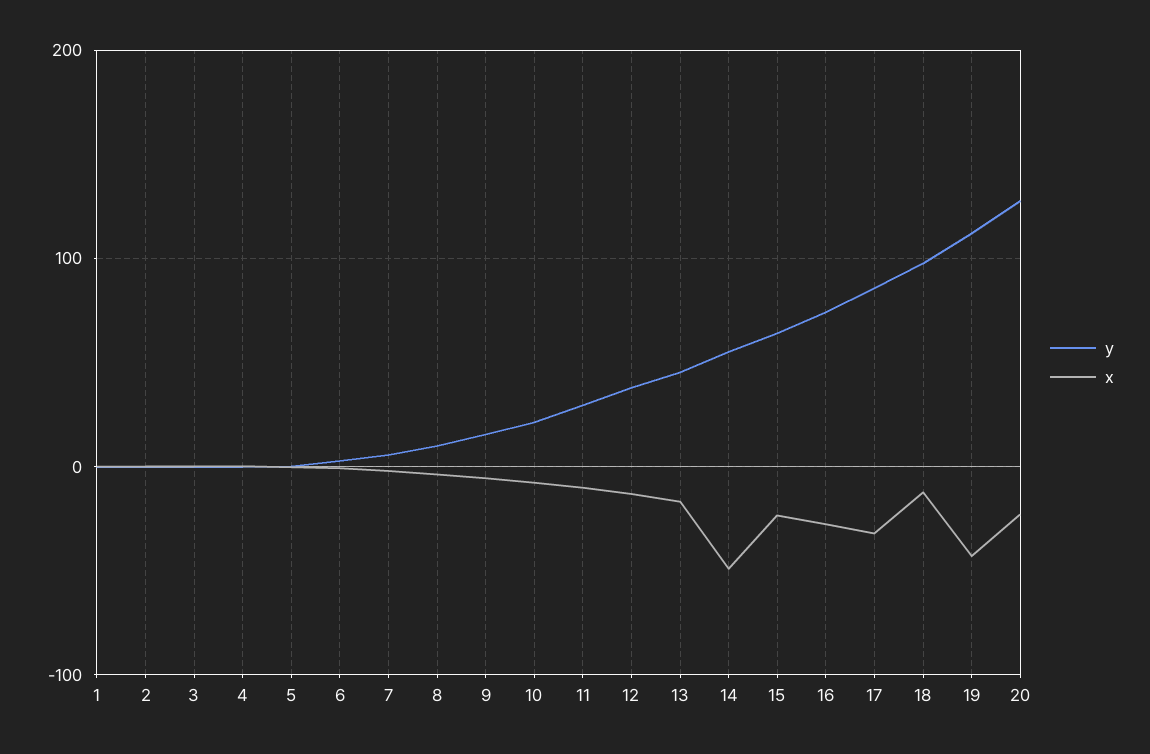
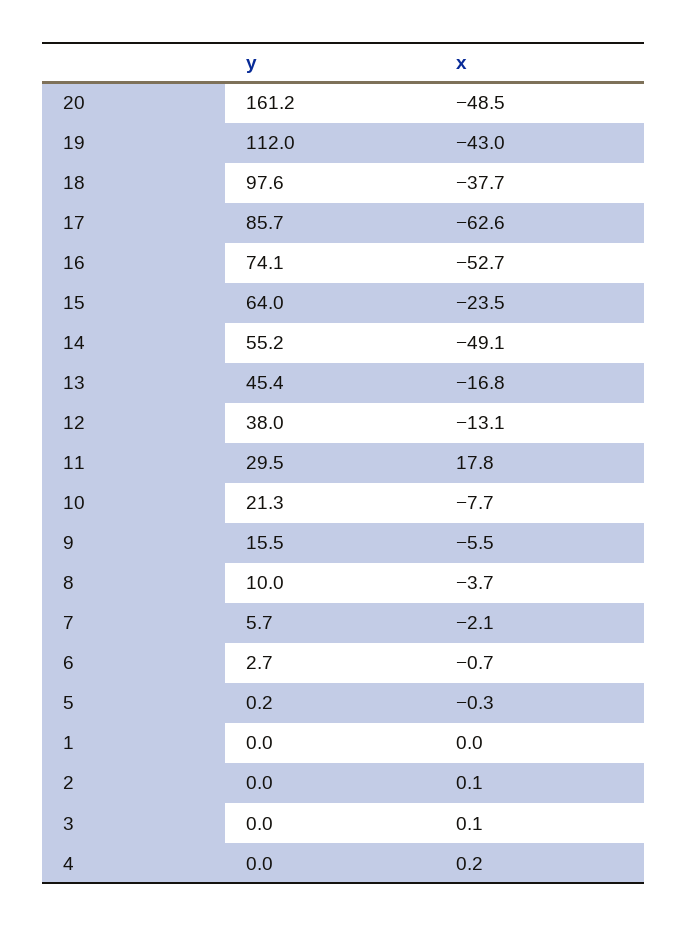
x, 11: -10 -> 17.8
x, 16: -30 -> -52.7
x, 17: -30 -> -62.6
x, 18: -10 -> -37.7
y, 20: 130 -> 161.2
x, 20: -20 -> -48.5

